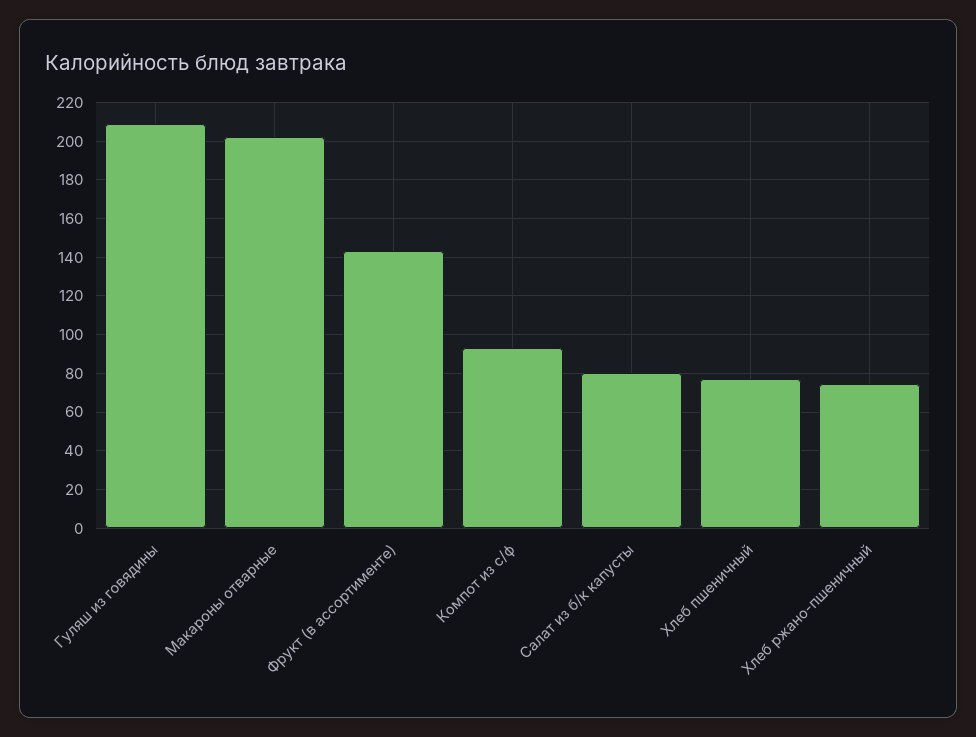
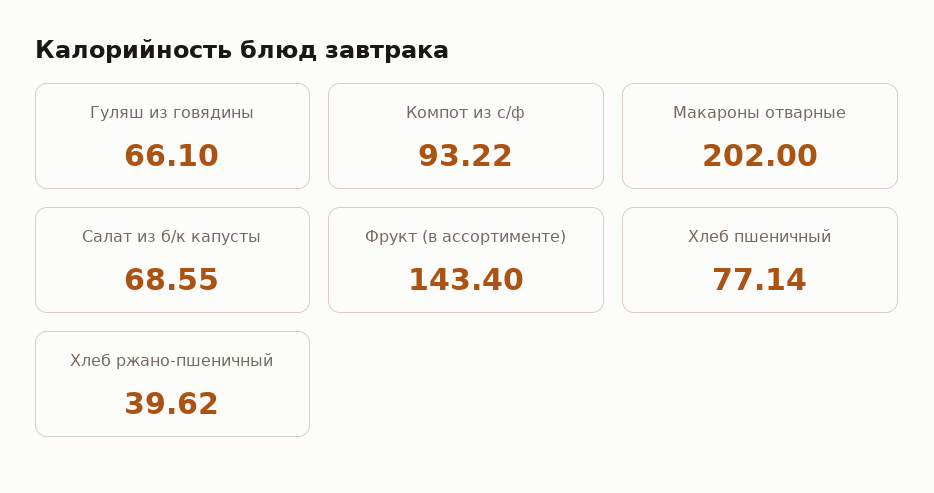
Гуляш из говядины: 210 -> 66.1
Салат из б/к капусты: 80 -> 68.55
Хлеб ржано-пшеничный: 75 -> 39.62

